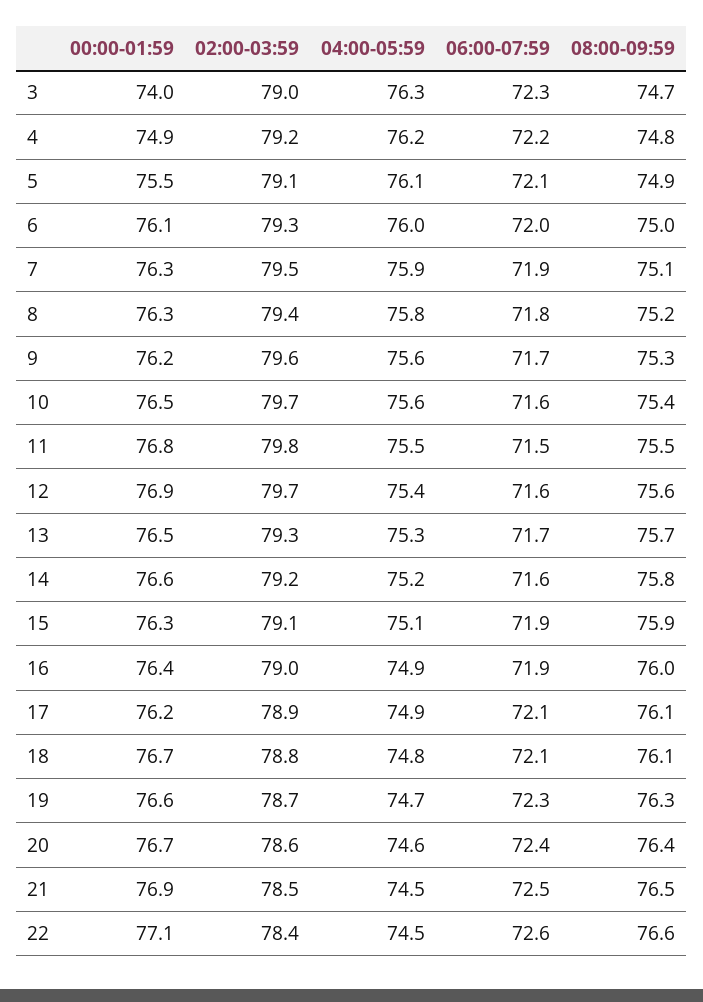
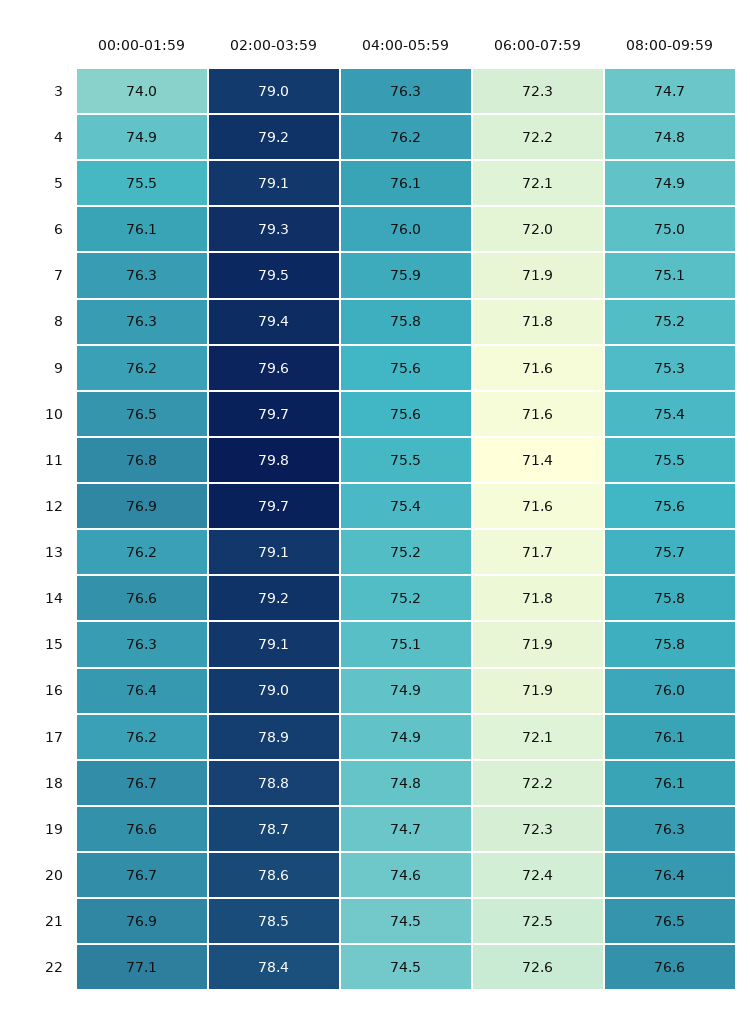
06:00-07:59, 9: 71.7 -> 71.6
06:00-07:59, 11: 71.5 -> 71.4
00:00-01:59, 13: 76.5 -> 76.2
02:00-03:59, 13: 79.3 -> 79.1
04:00-05:59, 13: 75.3 -> 75.2
06:00-07:59, 14: 71.6 -> 71.8
08:00-09:59, 15: 75.9 -> 75.8
06:00-07:59, 18: 72.1 -> 72.2

